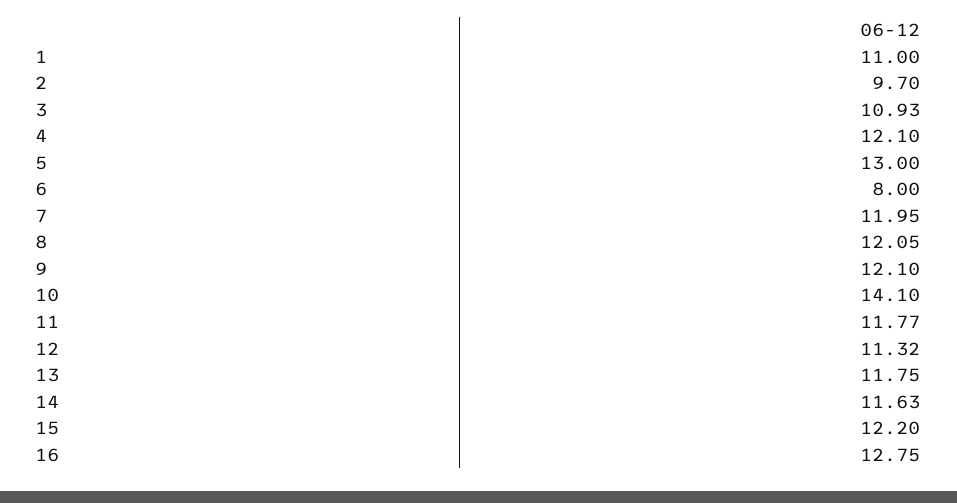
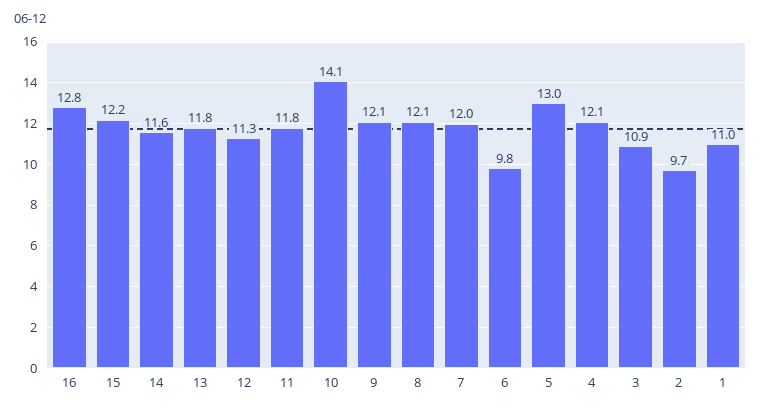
6: 8 -> 9.8

